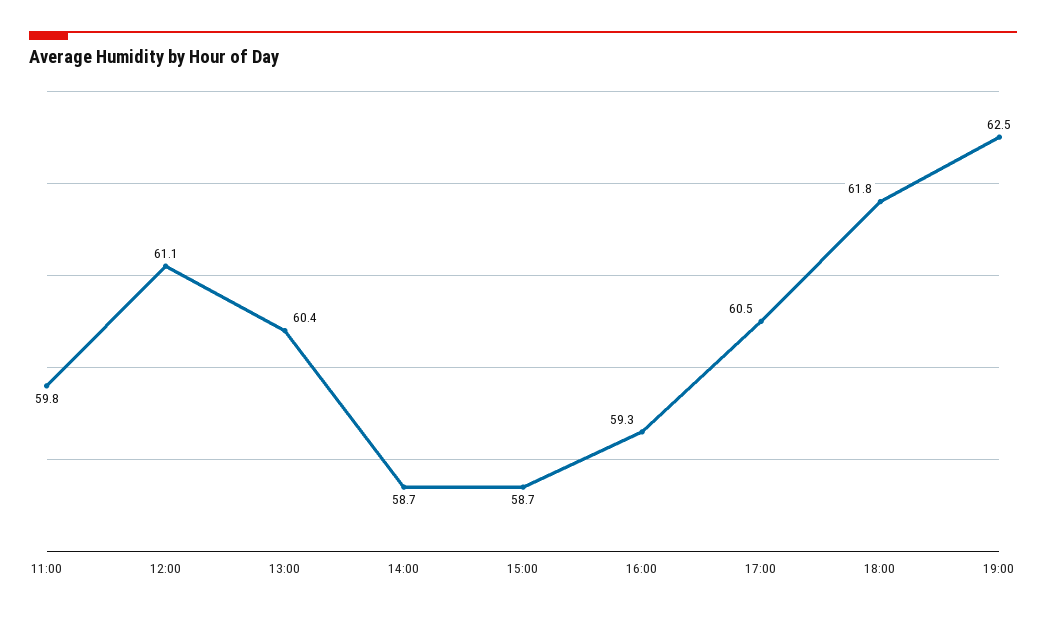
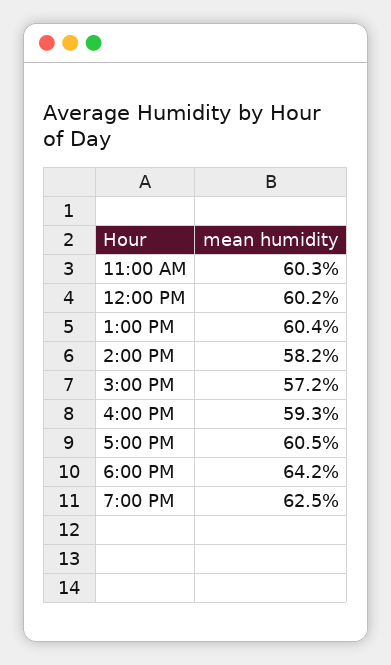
11:00: 59.8 -> 60.3
12:00: 61.1 -> 60.2
14:00: 58.7 -> 58.2
15:00: 58.7 -> 57.2
18:00: 61.8 -> 64.2

